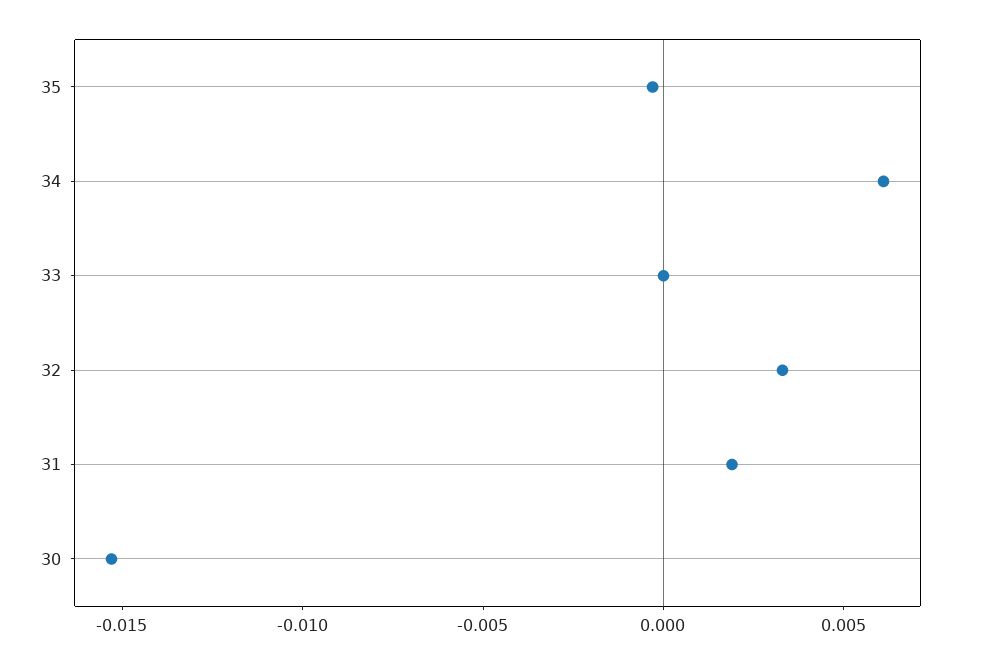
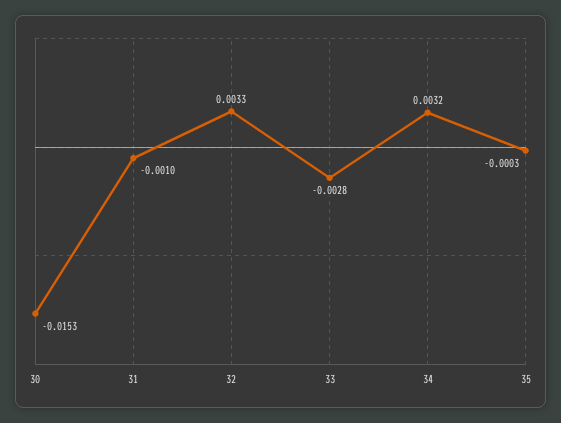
34: 0.006 -> 0.0032
33: 0 -> -0.0028
31: 0.002 -> -0.001

